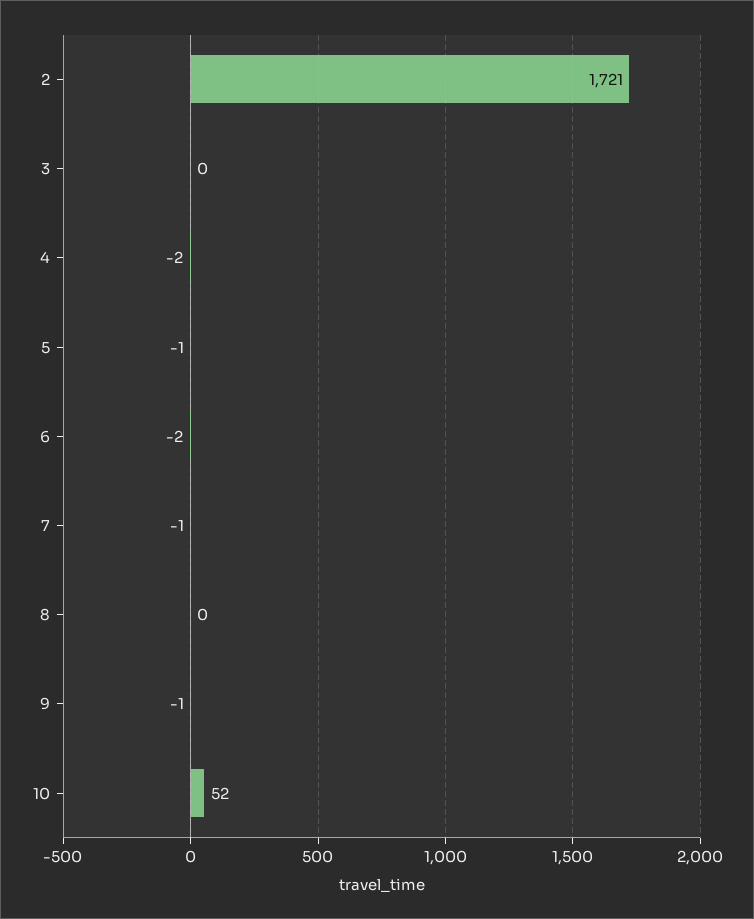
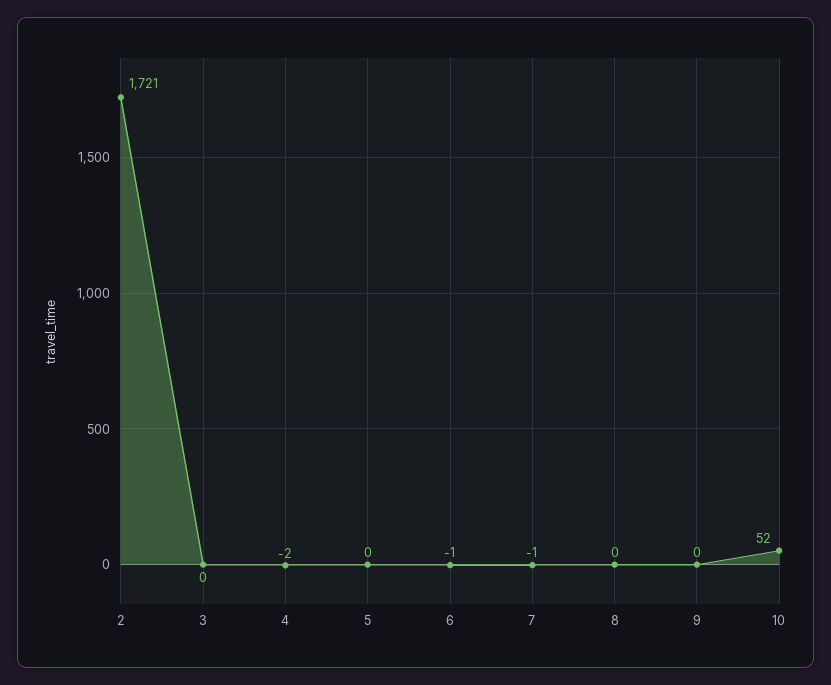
5: -1 -> 0
6: -2 -> -1
9: -1 -> 0

